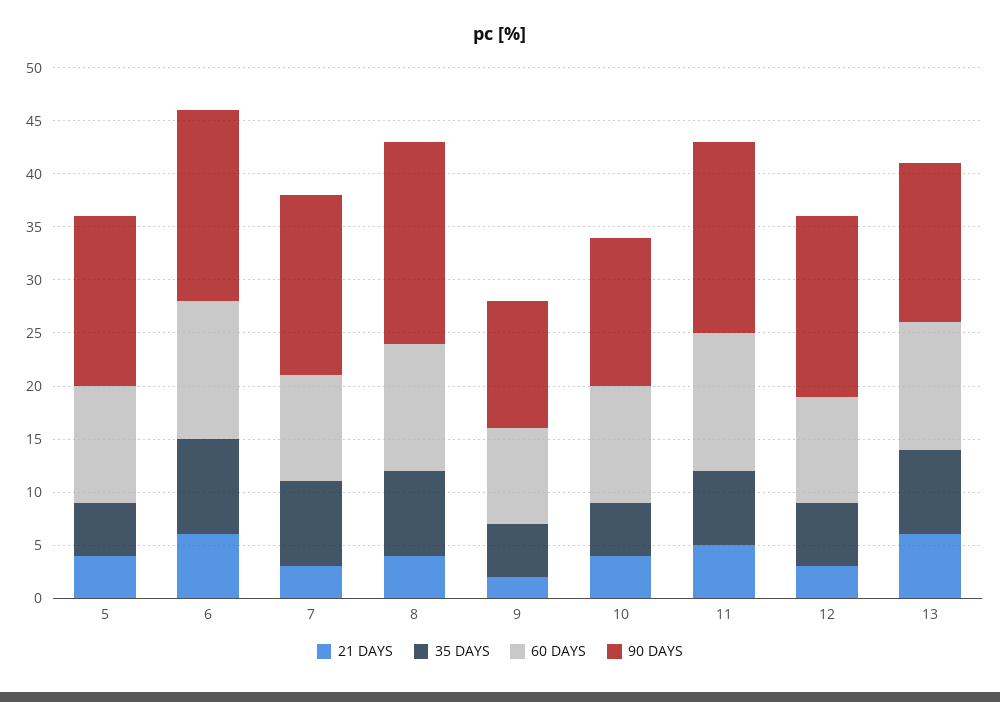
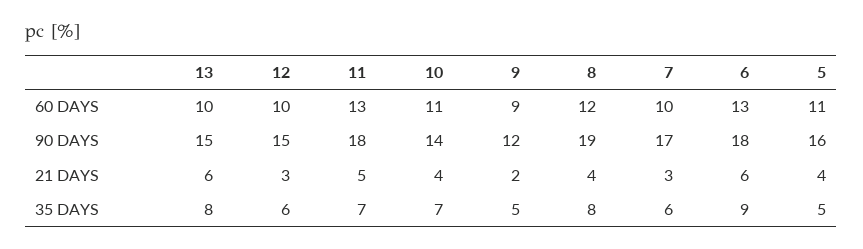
35 DAYS, 7: 8 -> 6
35 DAYS, 10: 5 -> 7
90 DAYS, 12: 17 -> 15
60 DAYS, 13: 12 -> 10

